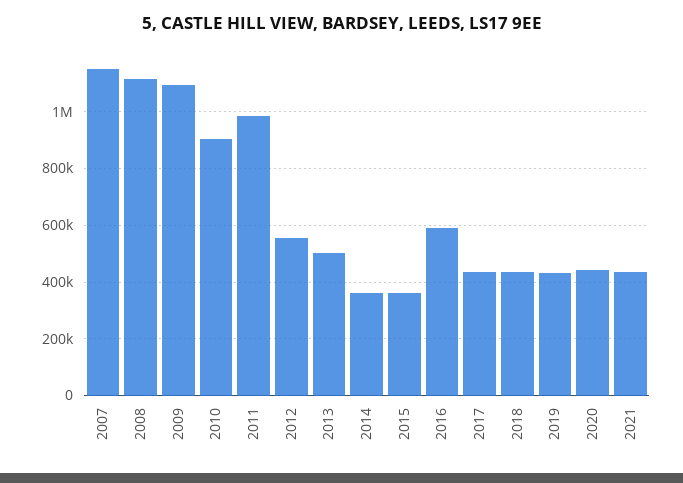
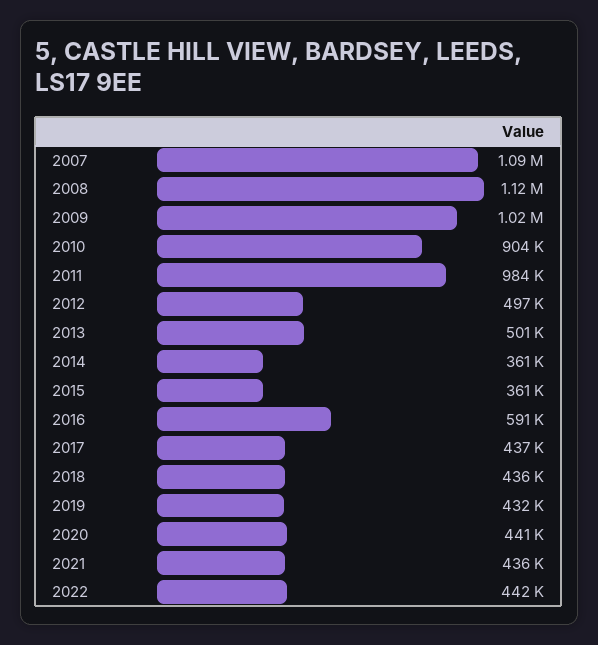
2007: 1150000 -> 1090000
2009: 1100000 -> 1020000
2012: 550000 -> 497000
2022: none -> 442000

